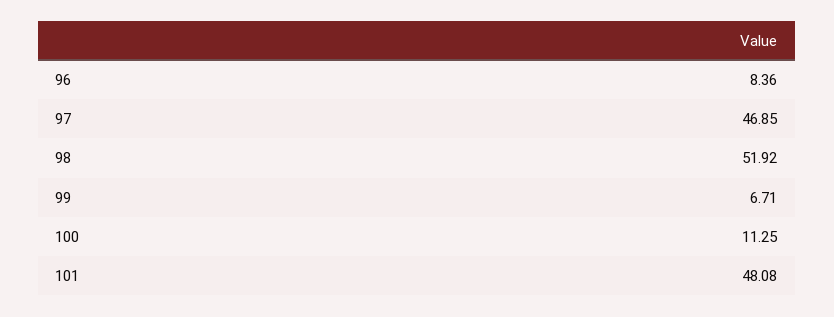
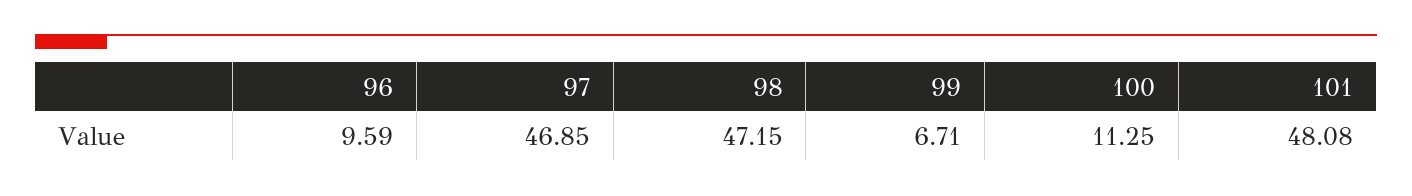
96: 8.36 -> 9.59
98: 51.92 -> 47.15

